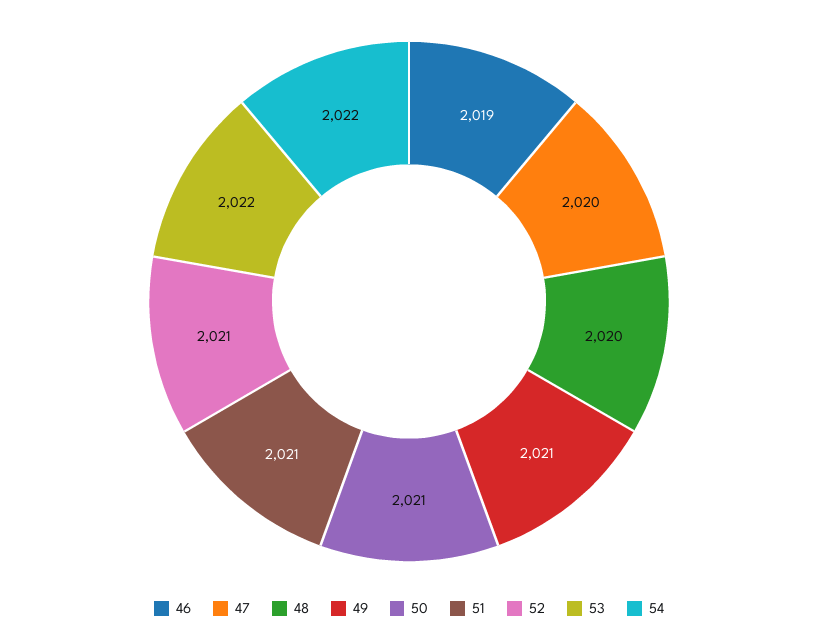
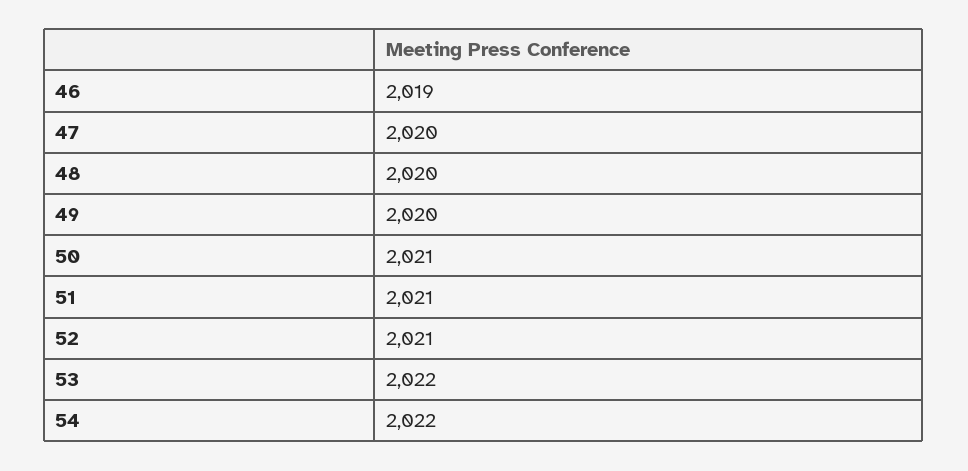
49: 2021 -> 2020

